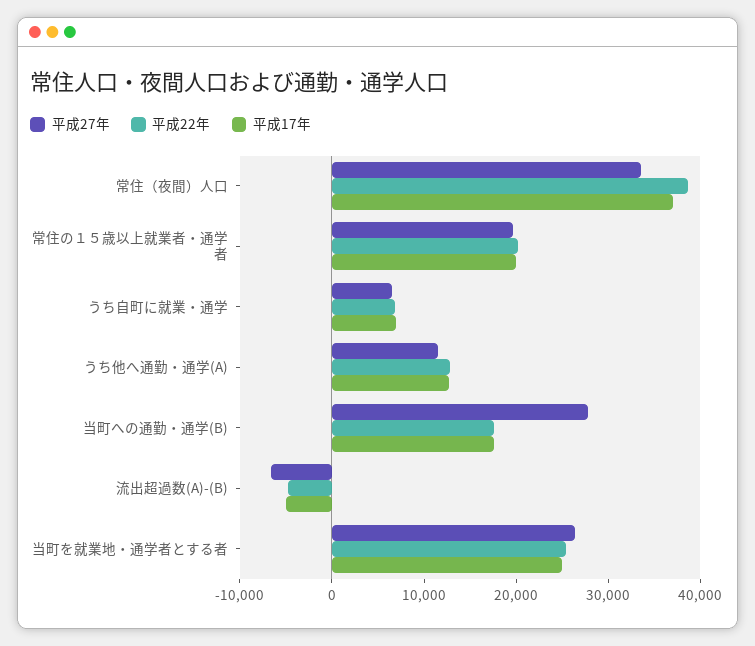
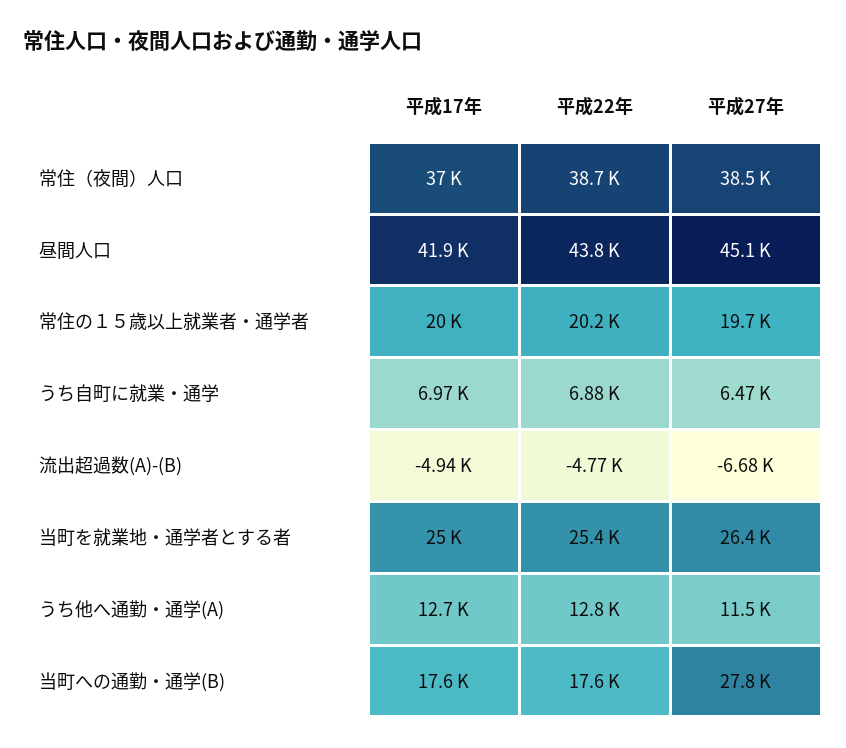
平成27年, 常住（夜間）人口: 34000 -> 38500
平成17年, 昼間人口: none -> 41900
平成22年, 昼間人口: none -> 43800
平成27年, 昼間人口: none -> 45100

